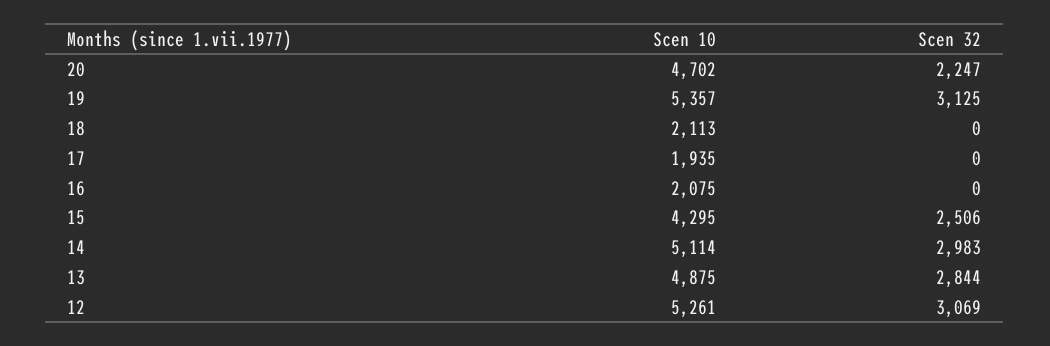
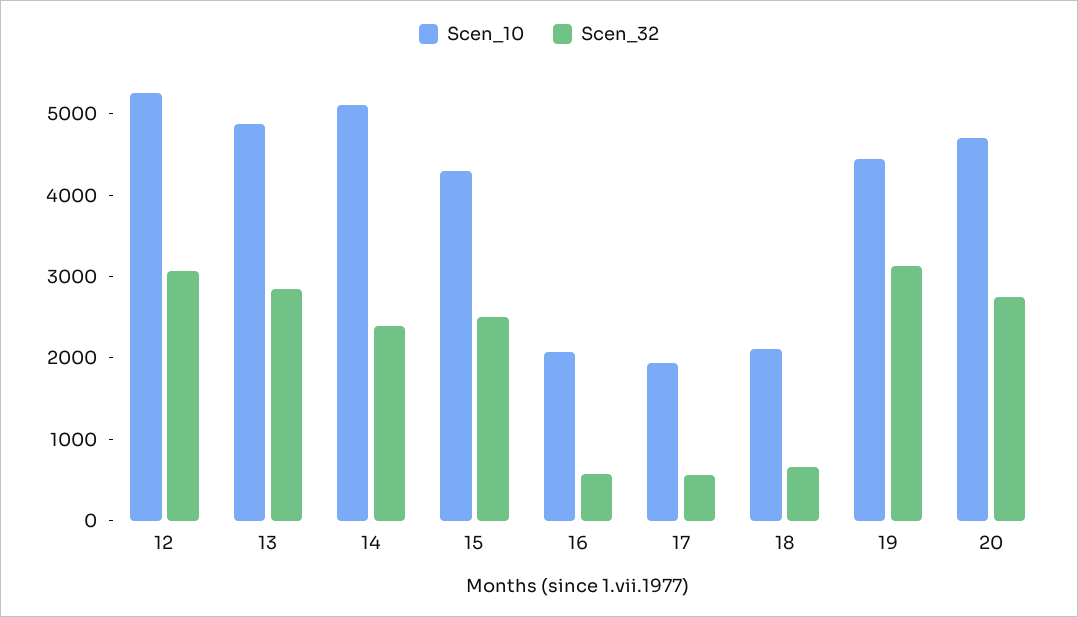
Scen 32, 20: 2247 -> 2800
Scen 10, 19: 5357 -> 4400
Scen 32, 18: 0 -> 600
Scen 32, 17: 0 -> 600
Scen 32, 16: 0 -> 600
Scen 32, 14: 2983 -> 2400

